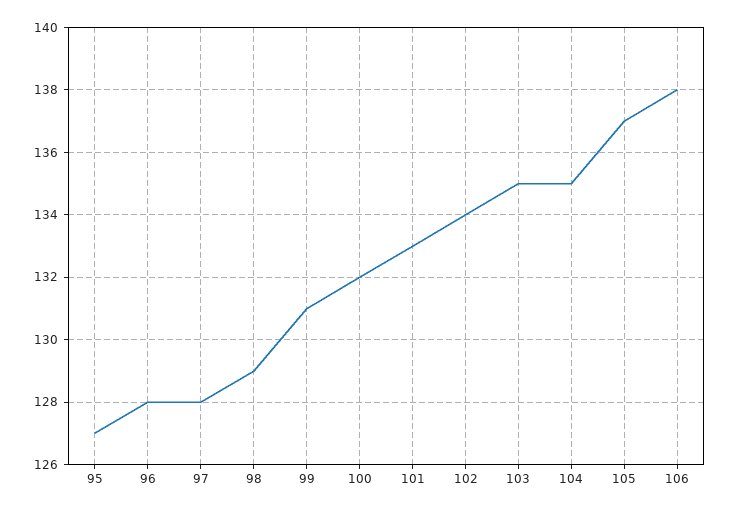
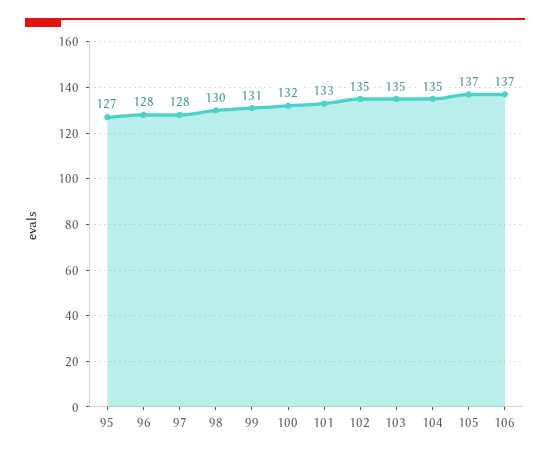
98: 129 -> 130
102: 134 -> 135
106: 138 -> 137

